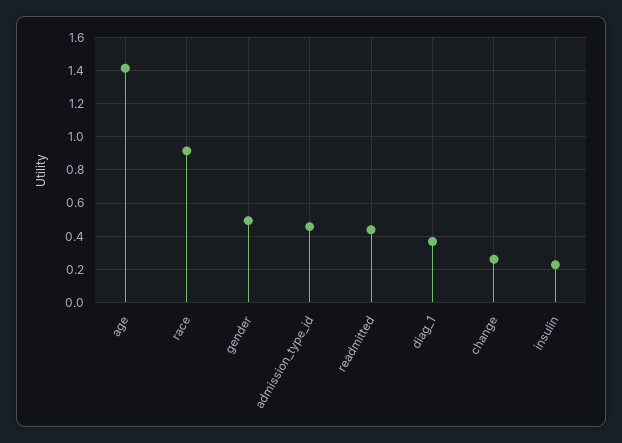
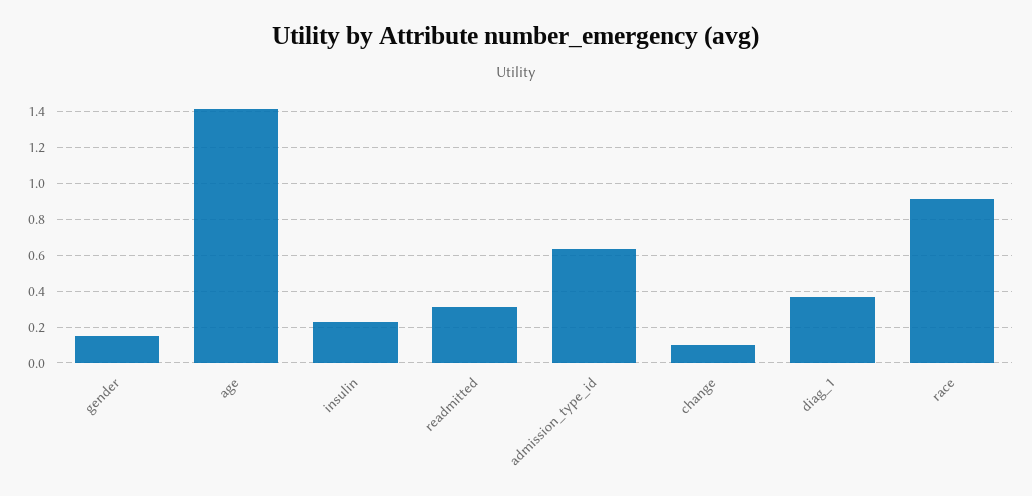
gender: 0.5 -> 0.15
admission_type_id: 0.45 -> 0.65
readmitted: 0.45 -> 0.3
change: 0.25 -> 0.1

